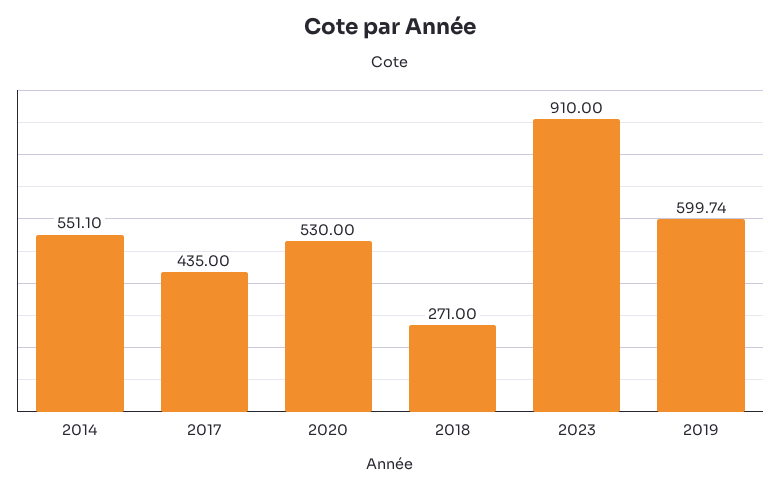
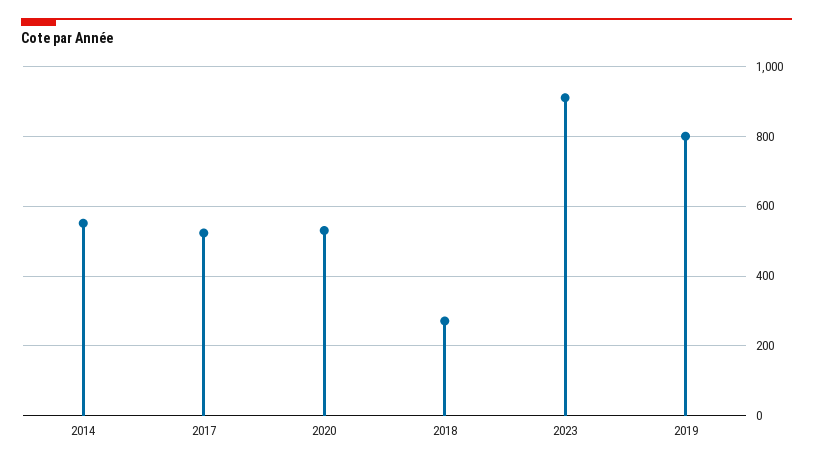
2017: 435 -> 520
2019: 599.74 -> 800

